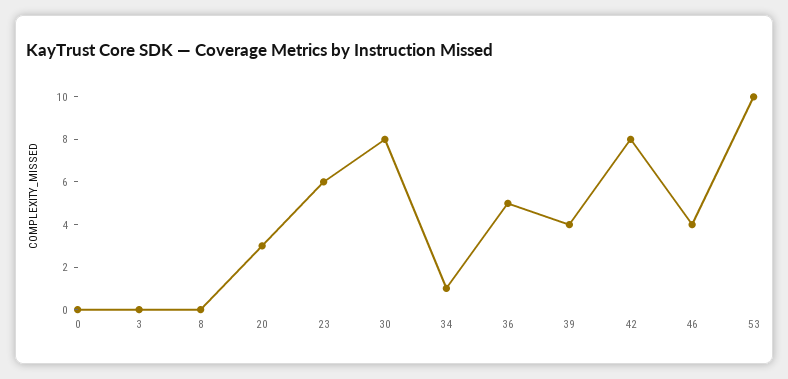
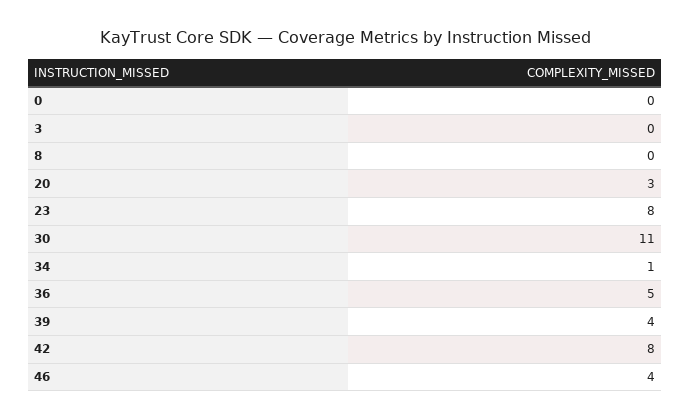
23: 6 -> 8
30: 8 -> 11
53: 10 -> none

